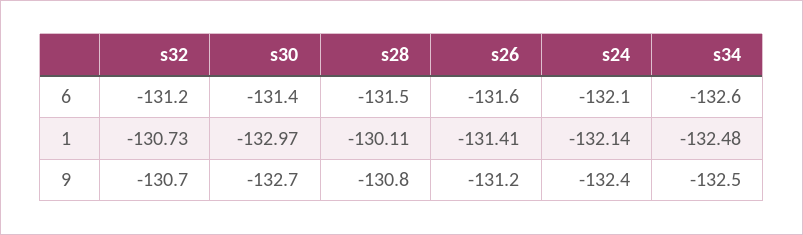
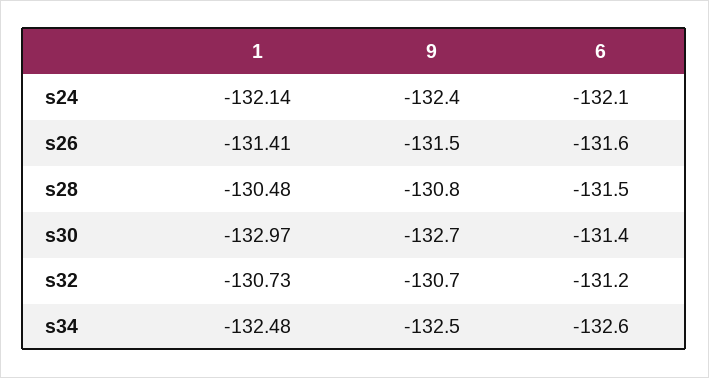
s28, 1: -130.11 -> -130.48
s26, 9: -131.2 -> -131.5

